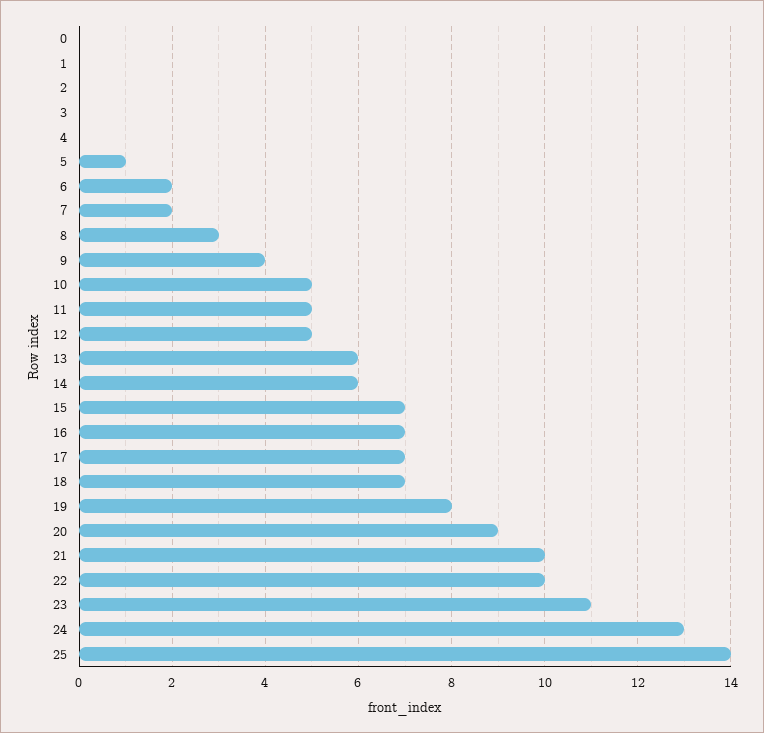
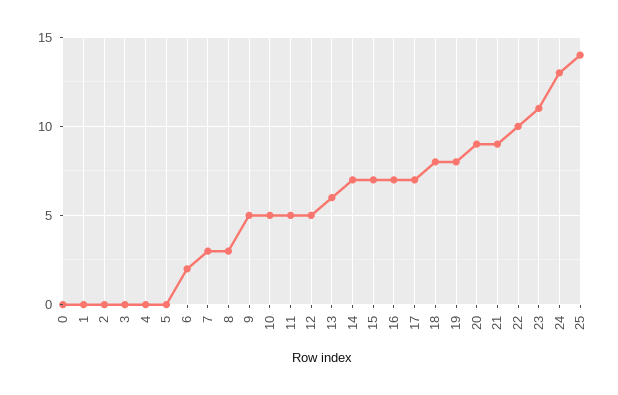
5: 1 -> 0
7: 2 -> 3
9: 4 -> 5
14: 6 -> 7
18: 7 -> 8
21: 10 -> 9

